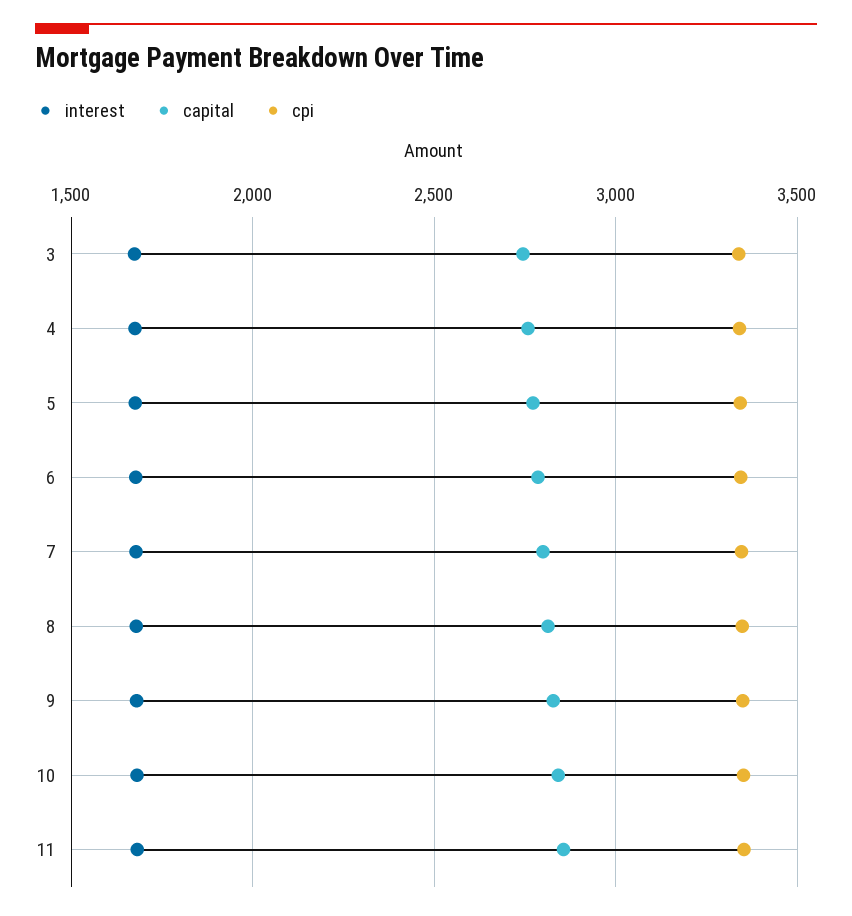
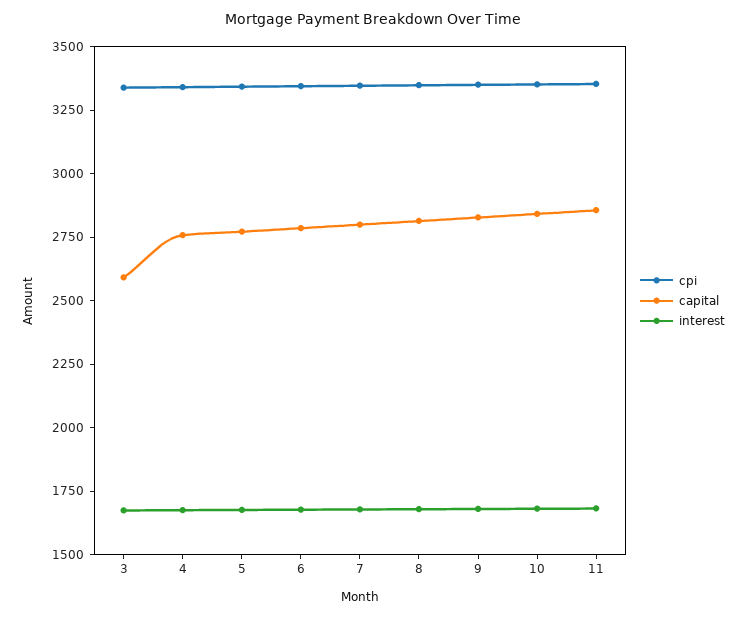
capital, 3: 2750 -> 2600

